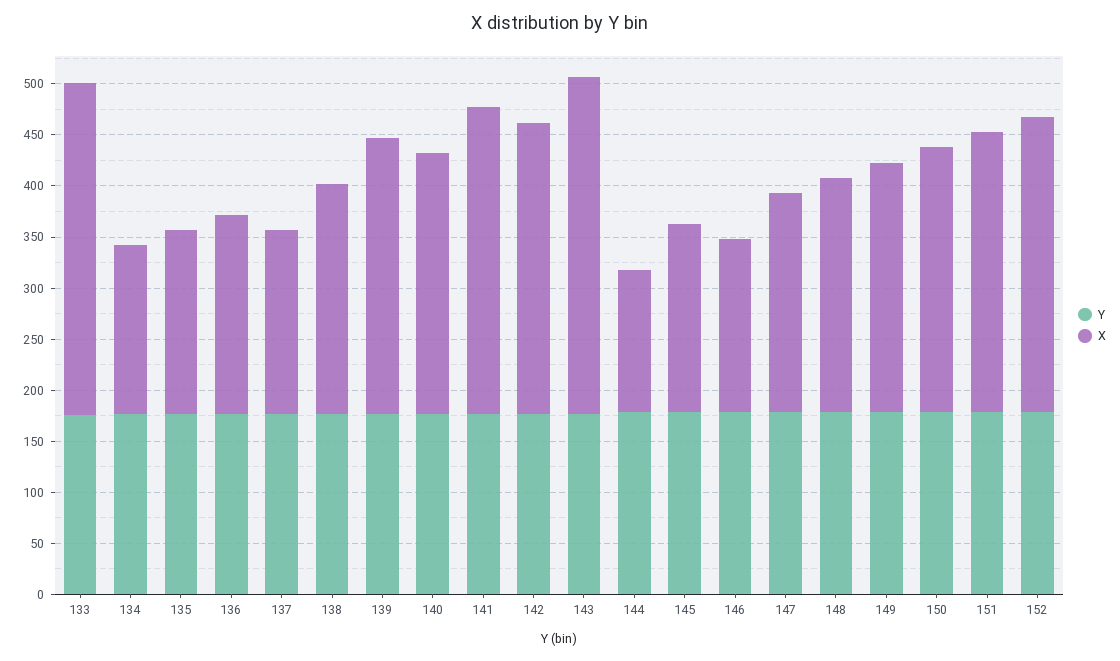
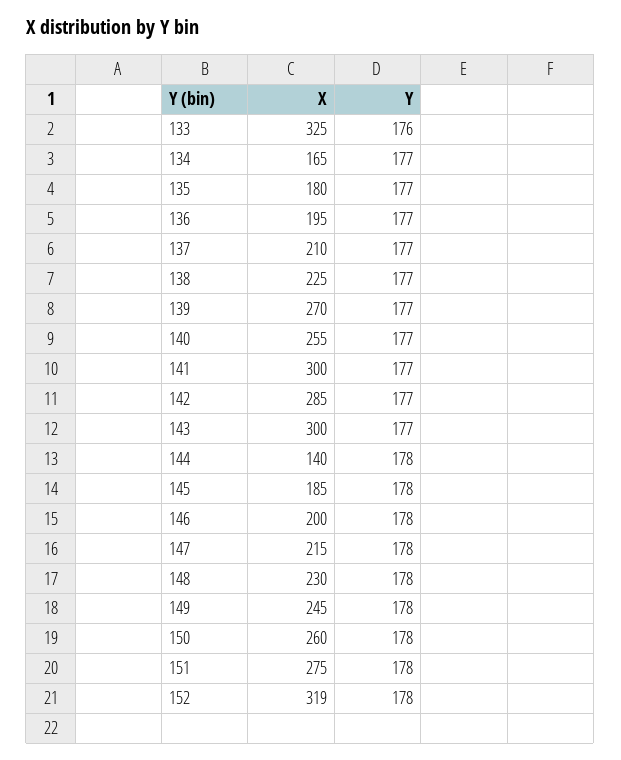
X, 137: 180 -> 210
X, 143: 330 -> 300
X, 146: 170 -> 200
X, 152: 290 -> 319

